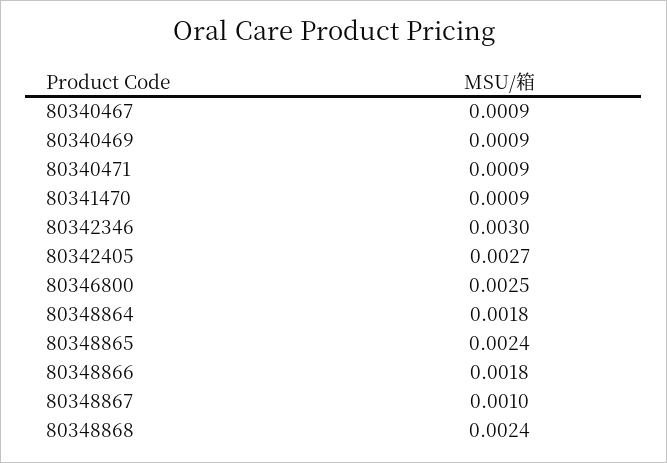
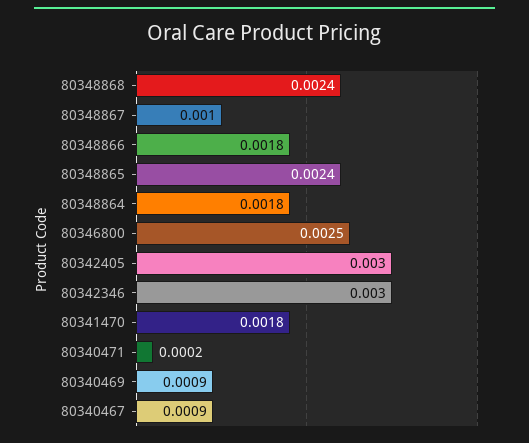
80340471: 0.0009 -> 0.0002
80341470: 0.0009 -> 0.0018
80342405: 0.0027 -> 0.003

